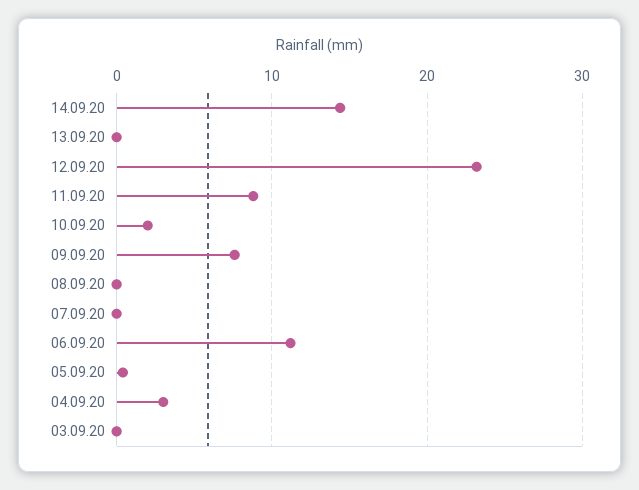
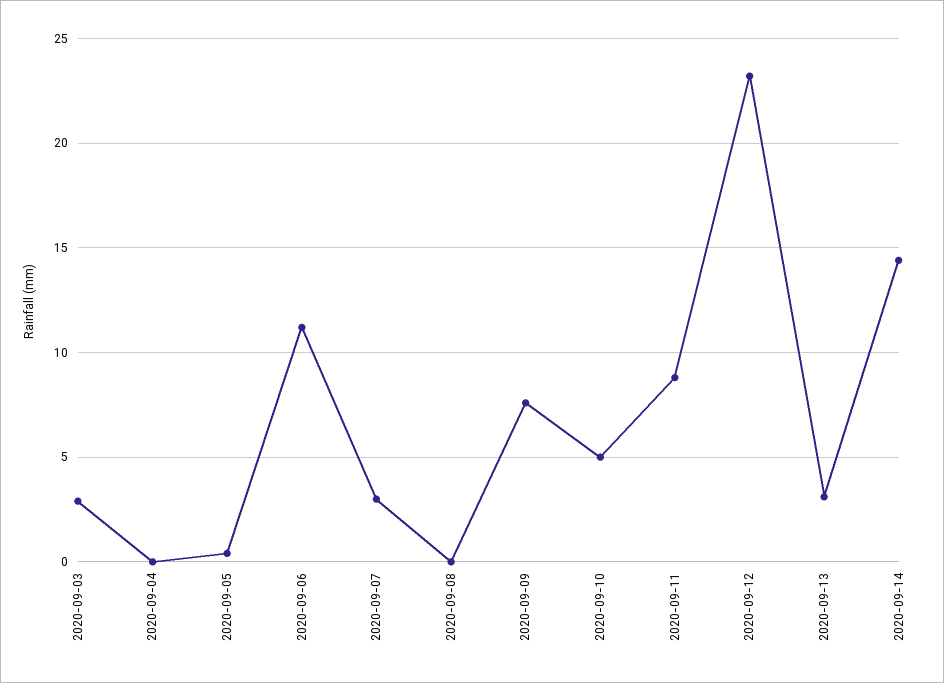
13.09.20: 0 -> 3
10.09.20: 2 -> 5
07.09.20: 0 -> 3
04.09.20: 3 -> 0
03.09.20: 0 -> 3

